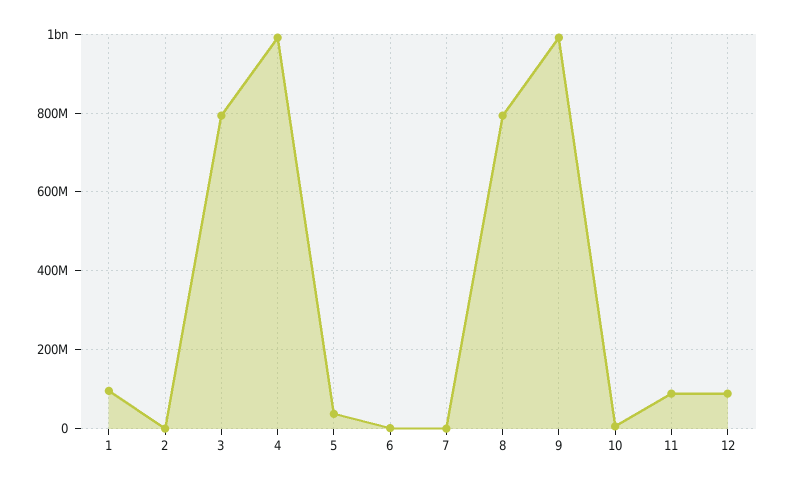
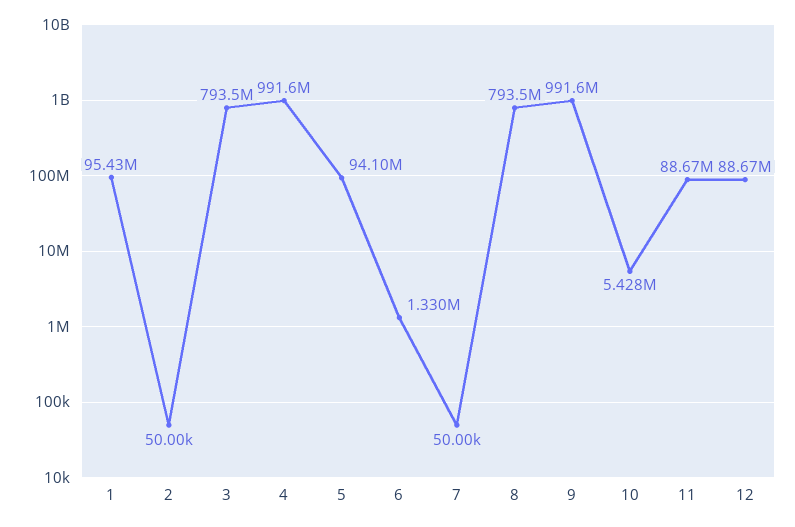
5: 40000000 -> 94100000

